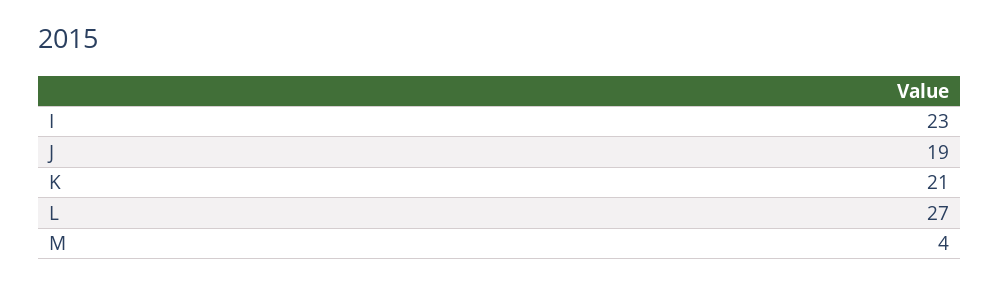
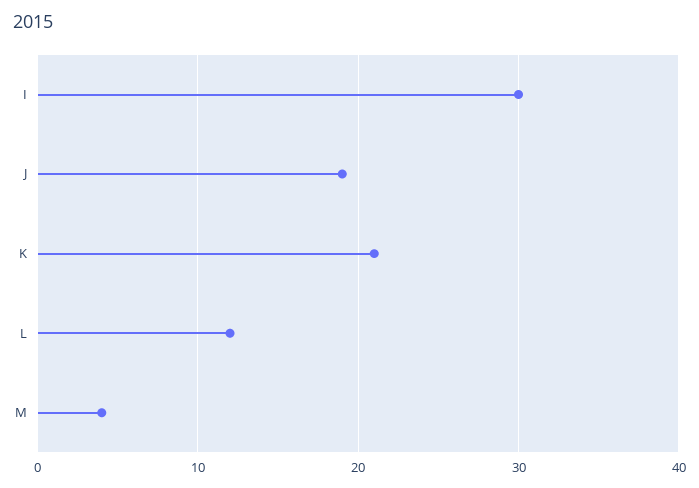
I: 23 -> 30
L: 27 -> 12

